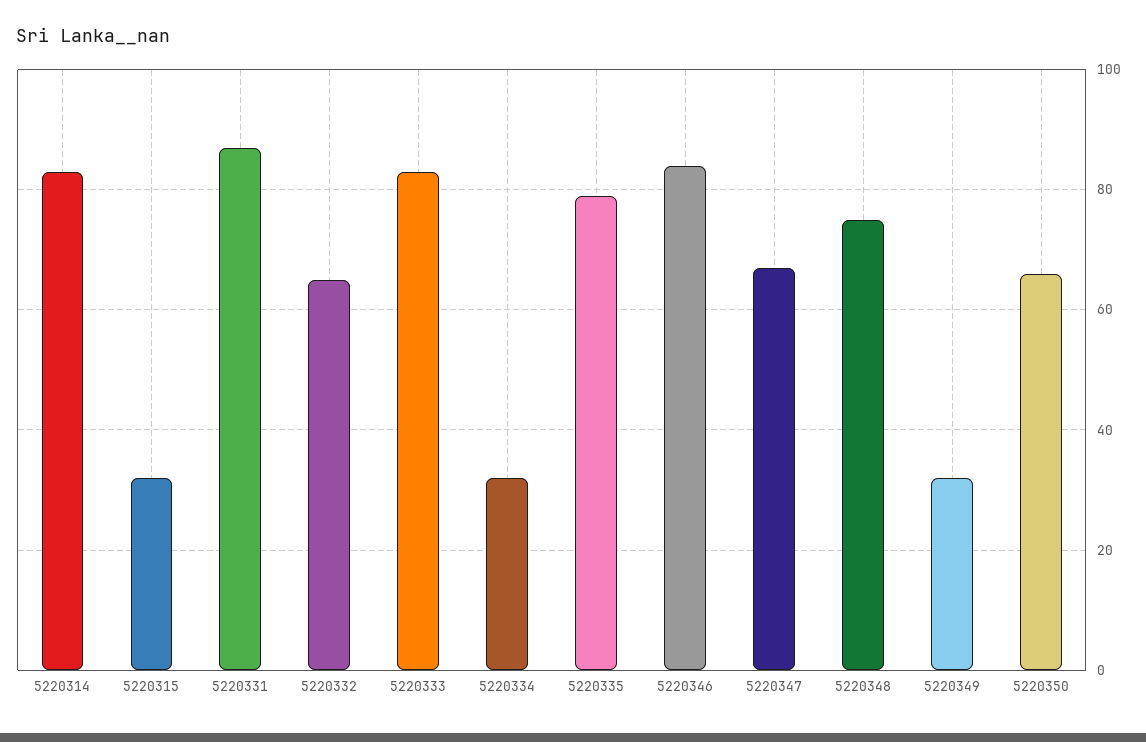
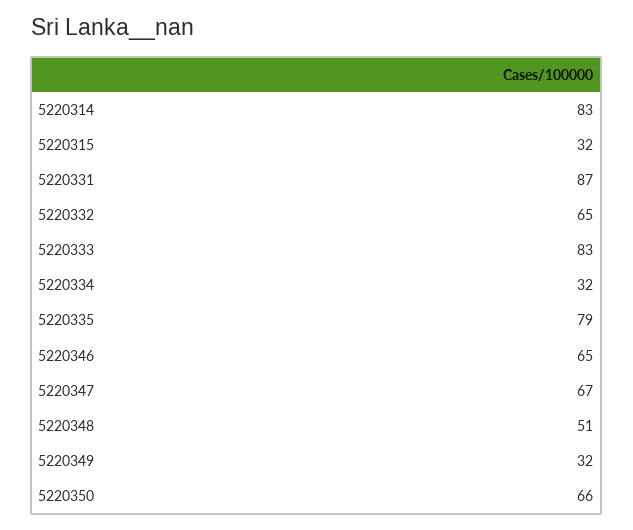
5220346: 85 -> 65
5220348: 75 -> 51

